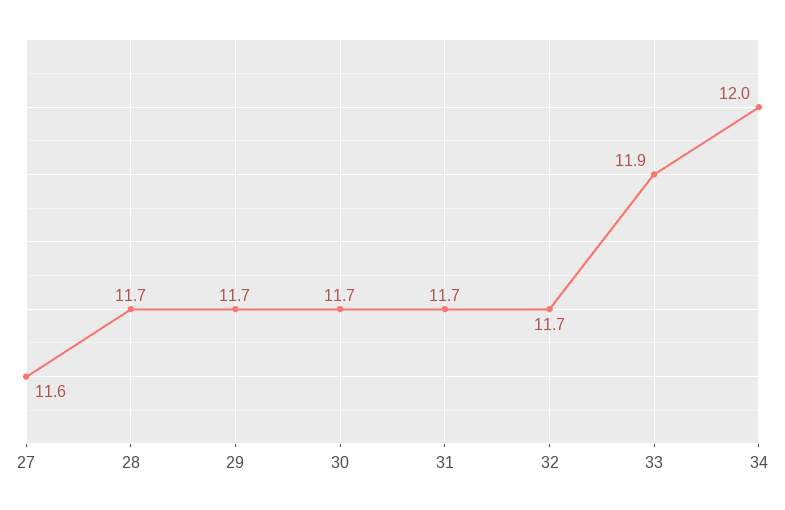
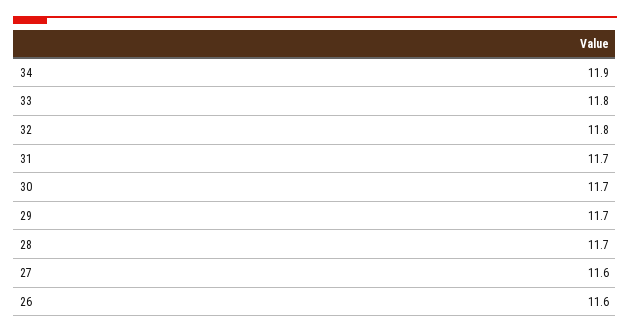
32: 11.7 -> 11.8
33: 11.9 -> 11.8
34: 12 -> 11.9
26: none -> 11.6

